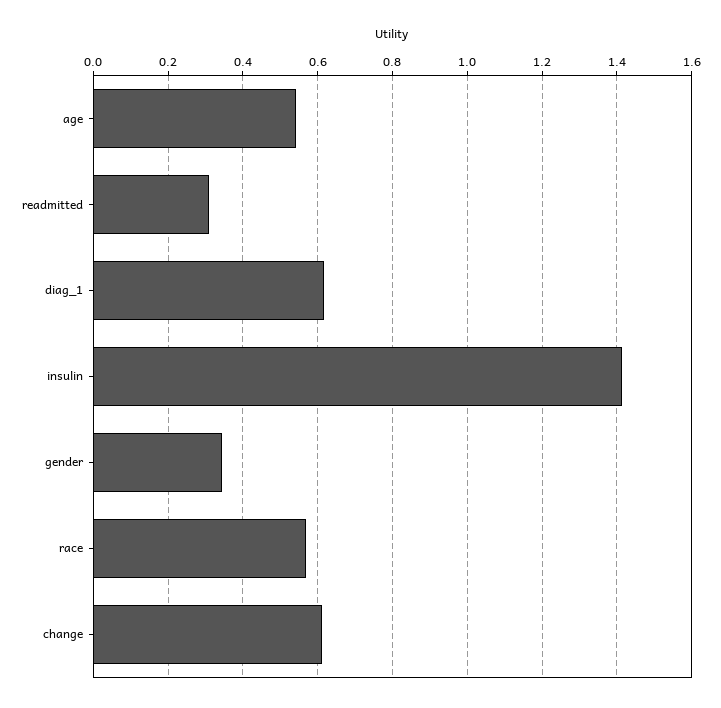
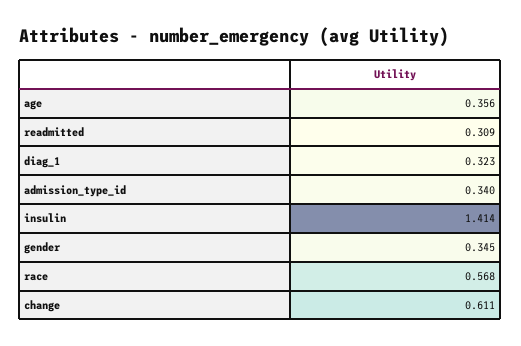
age: 0.54 -> 0.356
diag_1: 0.62 -> 0.323
admission_type_id: none -> 0.34

